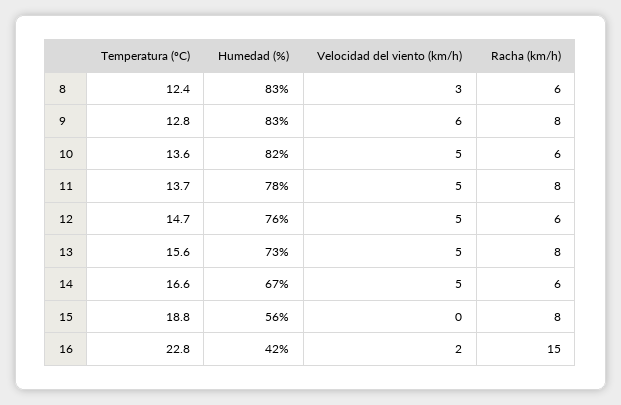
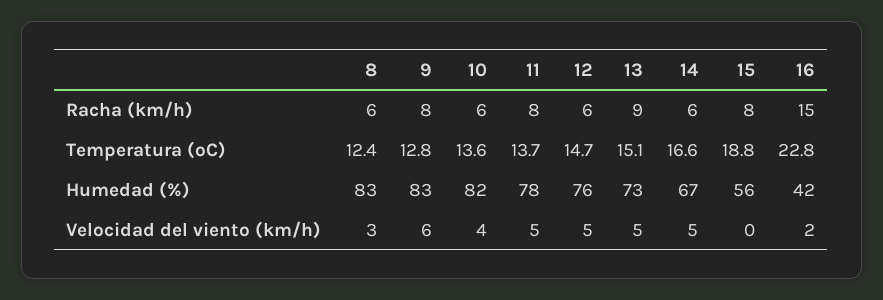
Velocidad del viento (km/h), 10: 5 -> 4
Temperatura (ºC), 13: 15.6 -> 15.1
Racha (km/h), 13: 8 -> 9

